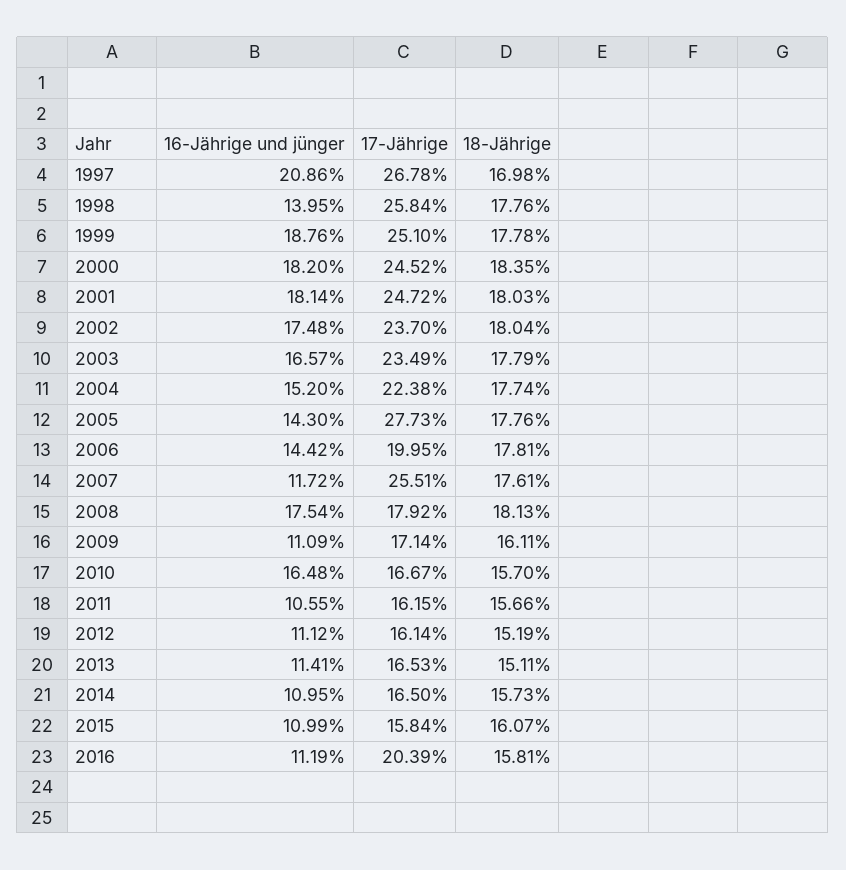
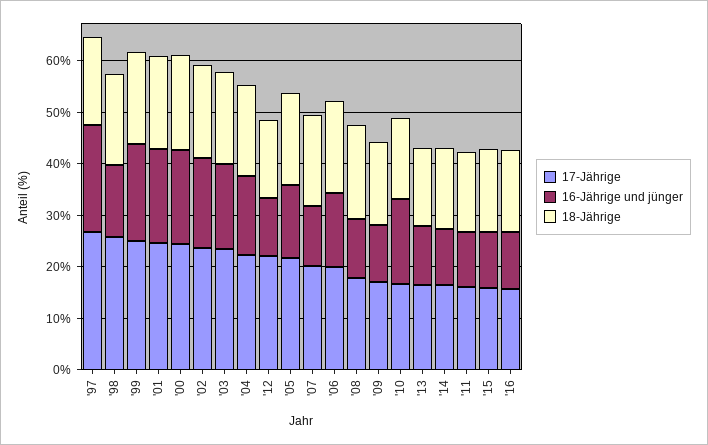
17-Jährige, 2005: 27.73 -> 22
17-Jährige, 2007: 25.51 -> 20
16-Jährige und jünger, 2008: 17.54 -> 12
17-Jährige, 2012: 16.14 -> 22
17-Jährige, 2016: 20.39 -> 16

